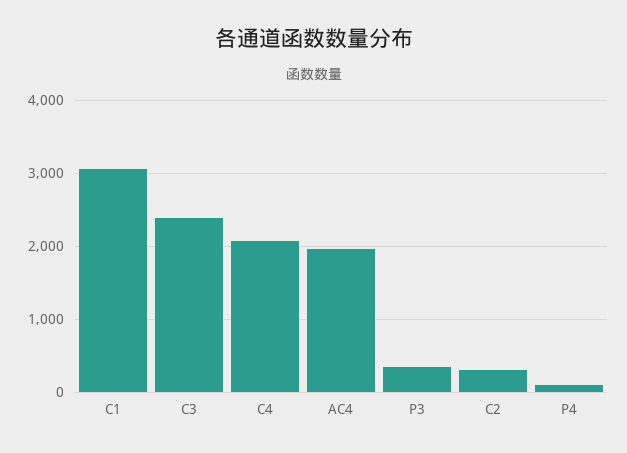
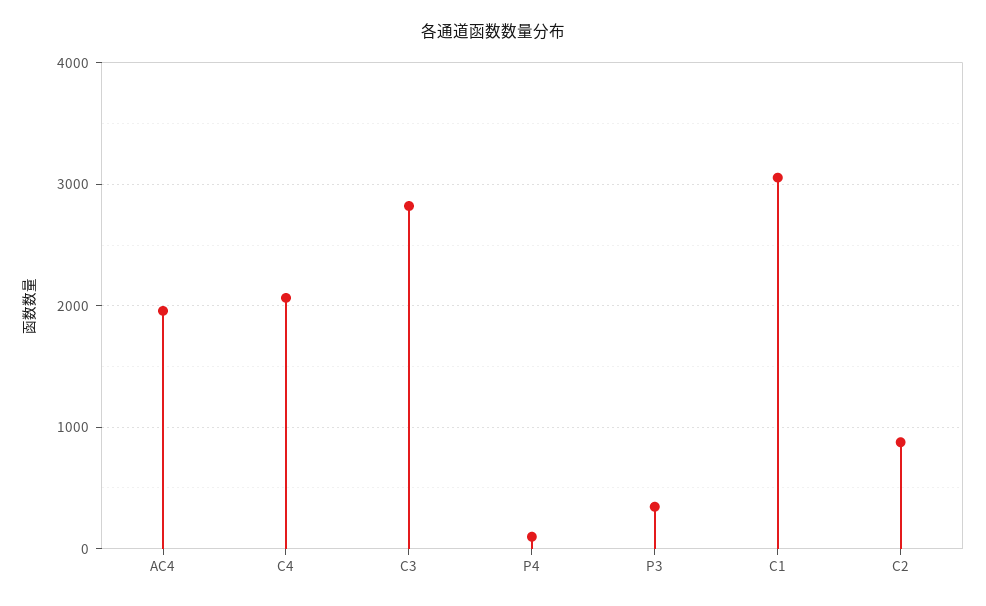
C3: 2400 -> 2800
C2: 300 -> 900

